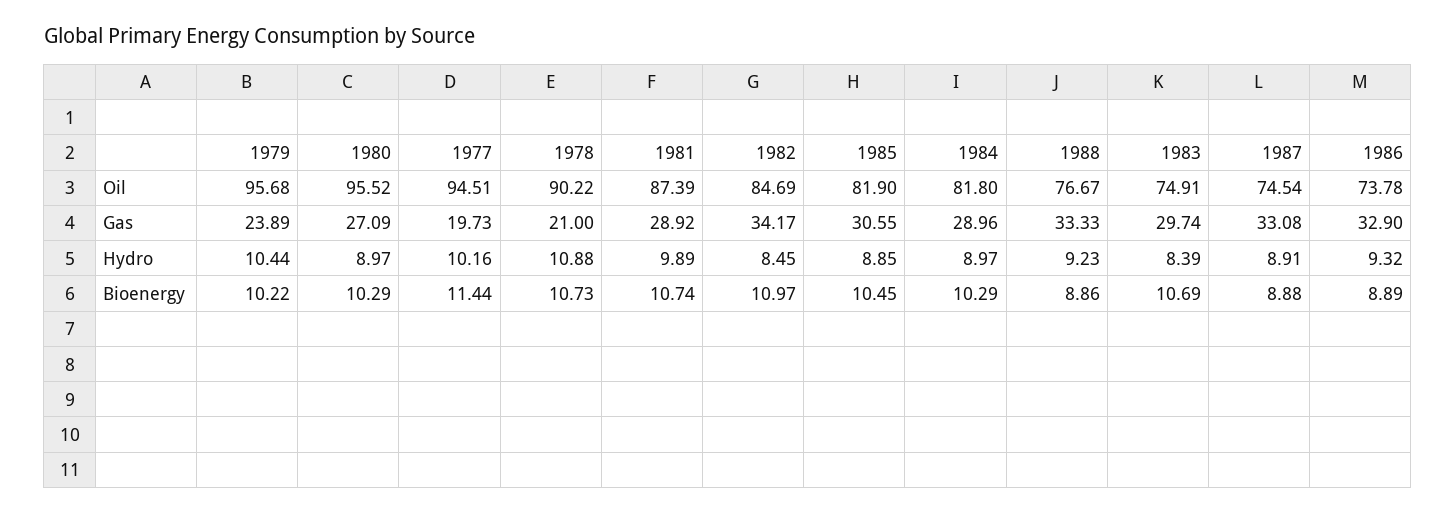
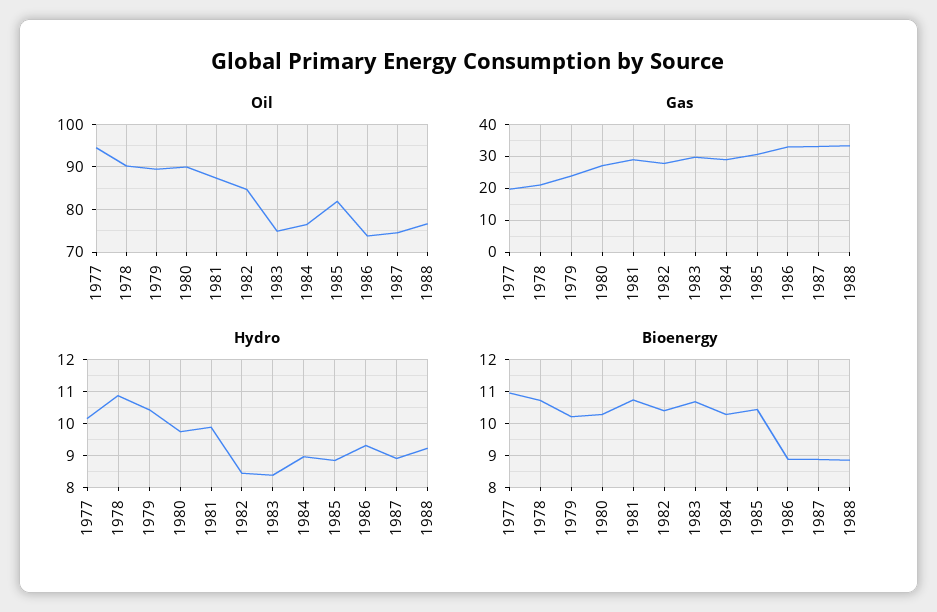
Oil, 1979: 95.68 -> 90
Oil, 1980: 95.52 -> 90
Oil, 1984: 81.8 -> 76
Gas, 1982: 34.17 -> 28
Hydro, 1980: 8.97 -> 9.8
Bioenergy, 1977: 11.44 -> 11
Bioenergy, 1982: 10.97 -> 10.4

